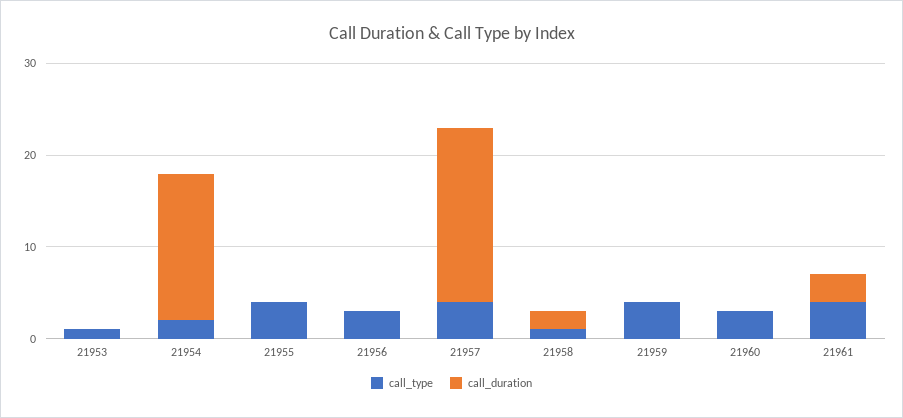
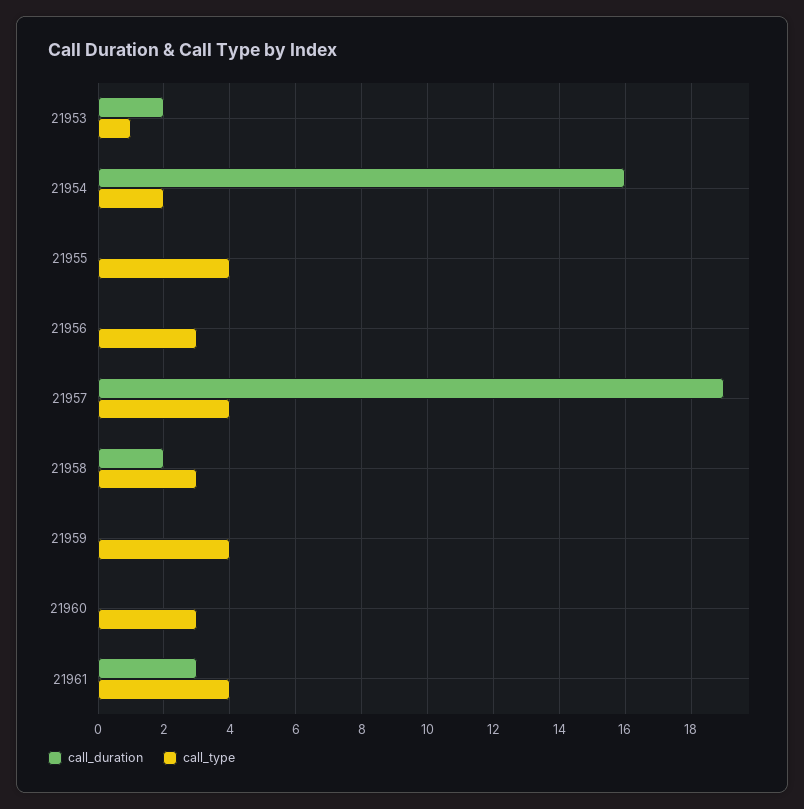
call_duration, 21953: 0 -> 2
call_type, 21958: 1 -> 3

